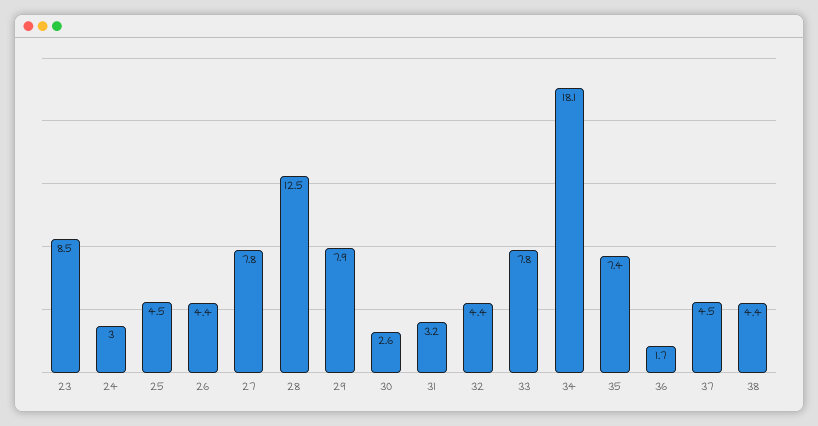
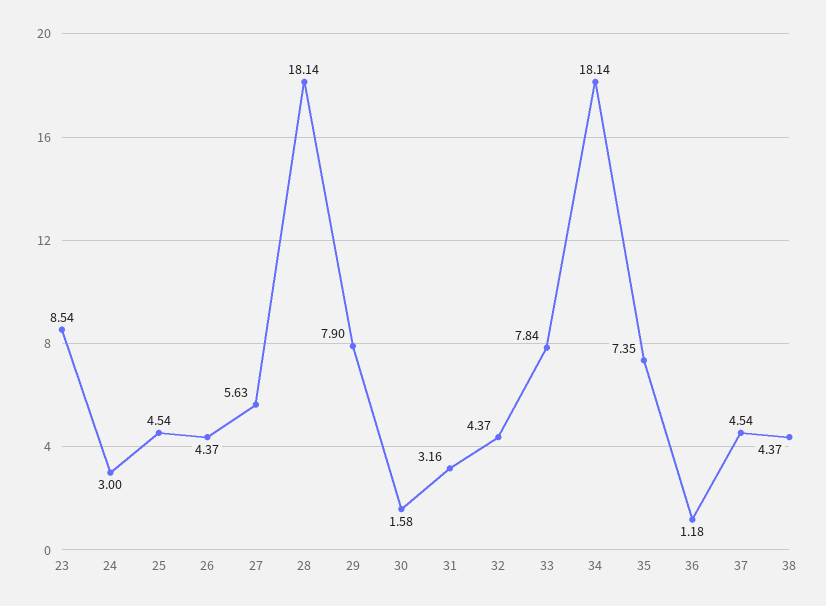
27: 7.8 -> 5.63
28: 12.5 -> 18.14
30: 2.6 -> 1.58
36: 1.7 -> 1.18

